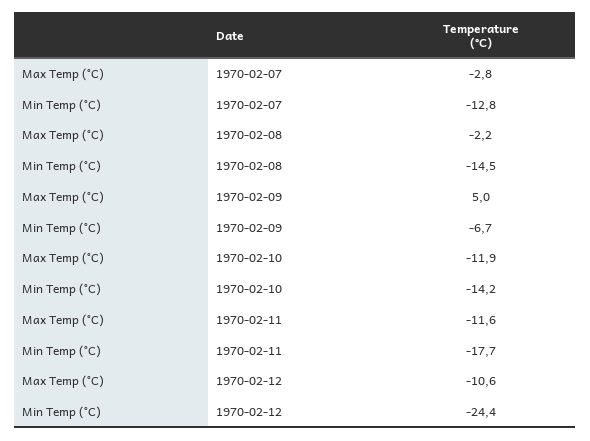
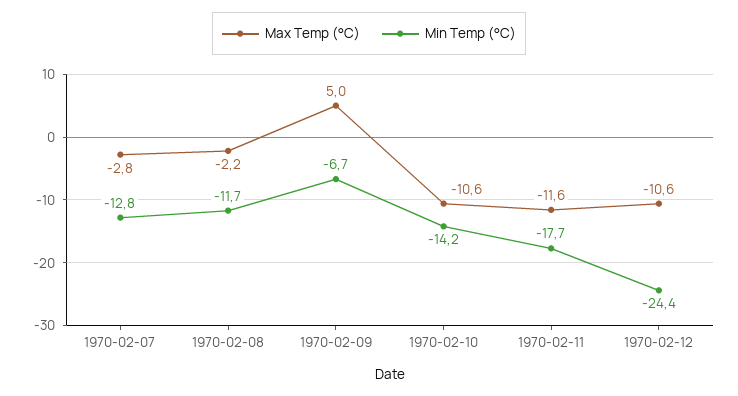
Min Temp (°C), 1970-02-08: -14.5 -> -11.7
Max Temp (°C), 1970-02-10: -11.9 -> -10.6

